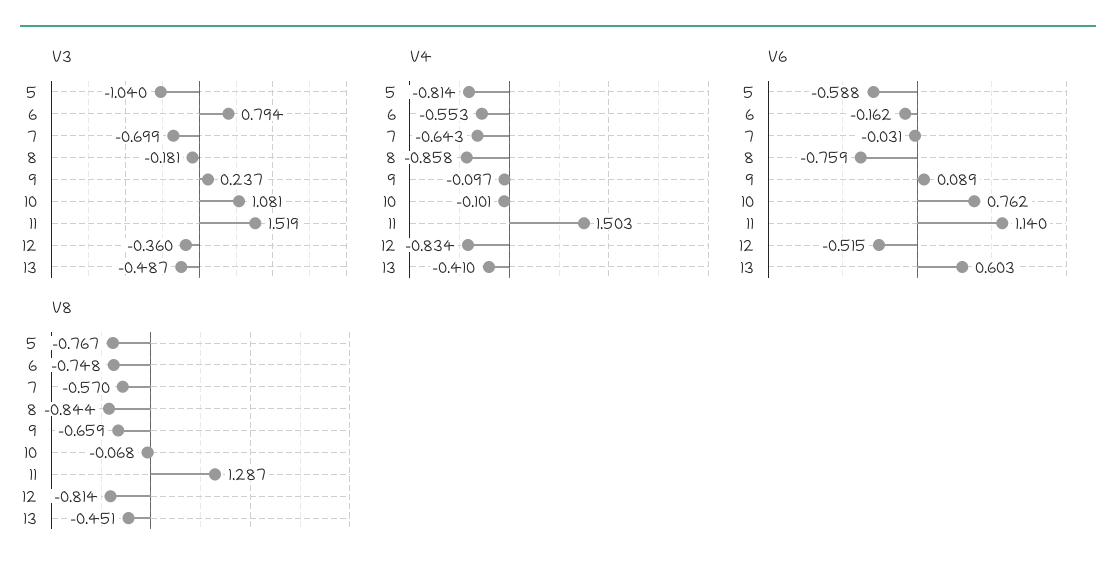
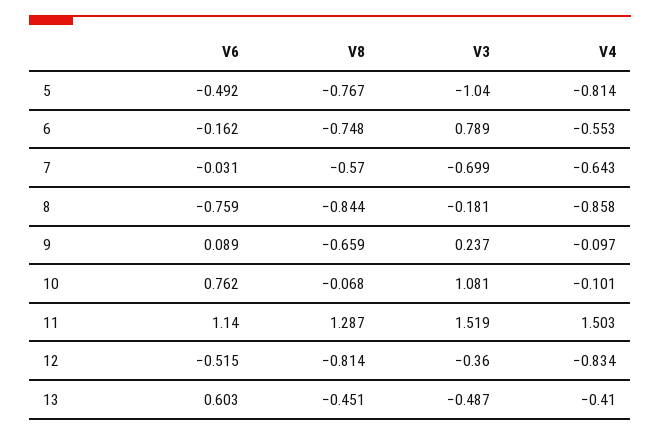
V3, 6: 0.794 -> 0.789
V6, 5: -0.588 -> -0.492

